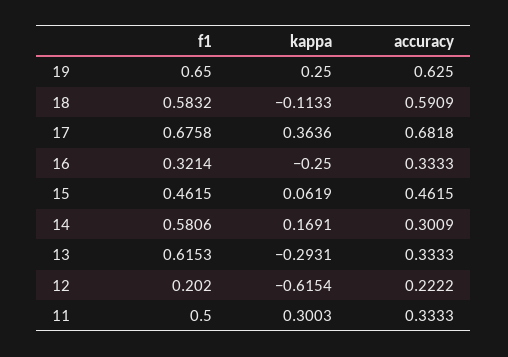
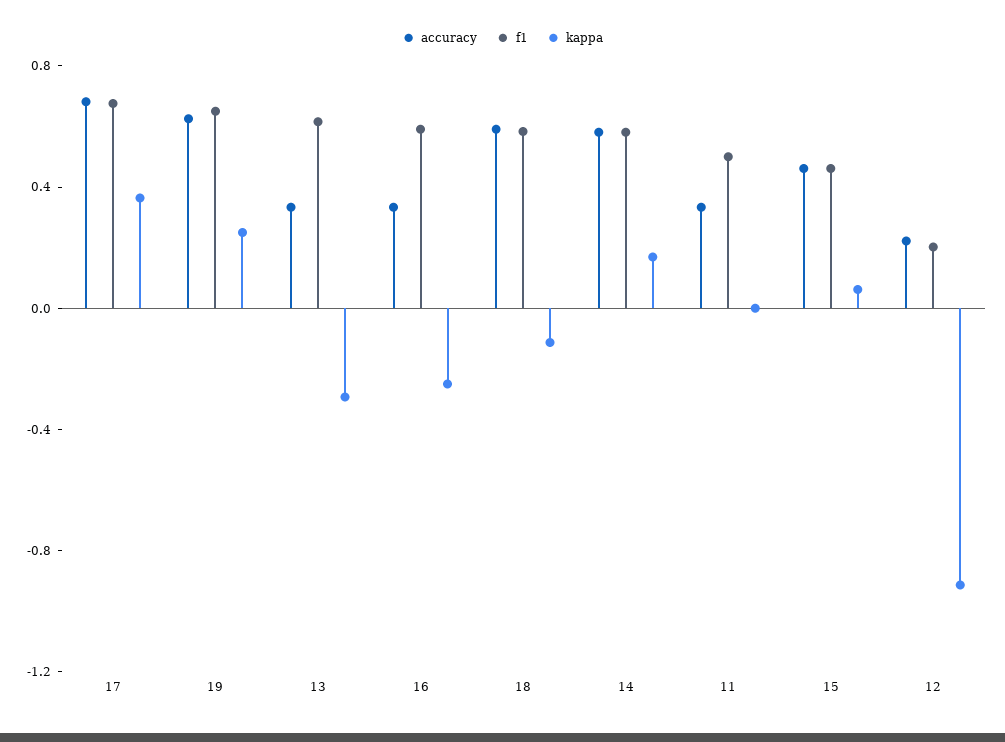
f1, 16: 0.3214 -> 0.6
accuracy, 14: 0.3009 -> 0.6
kappa, 12: -0.6154 -> -0.9
kappa, 11: 0.3003 -> 0

